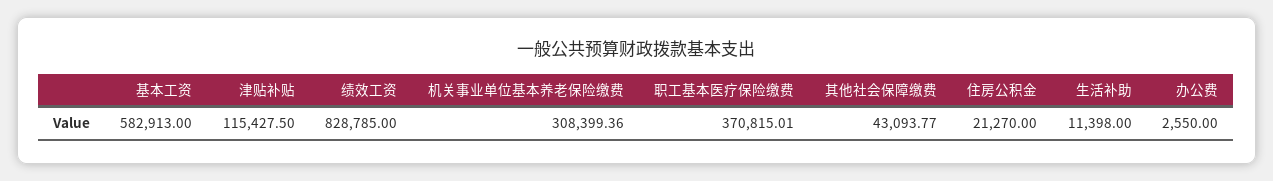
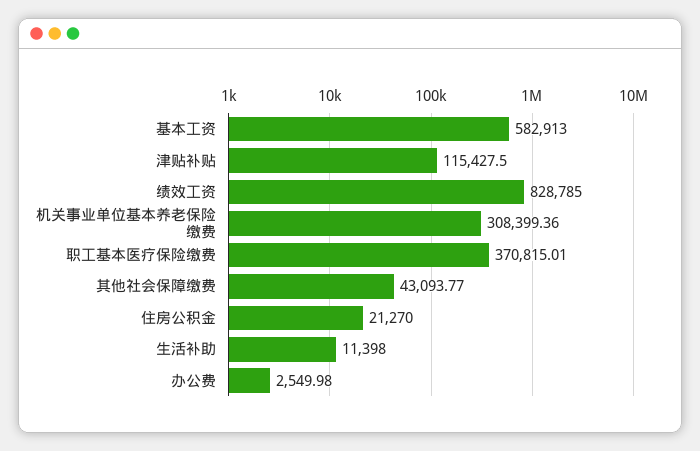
办公费: 2550 -> 2549.98

